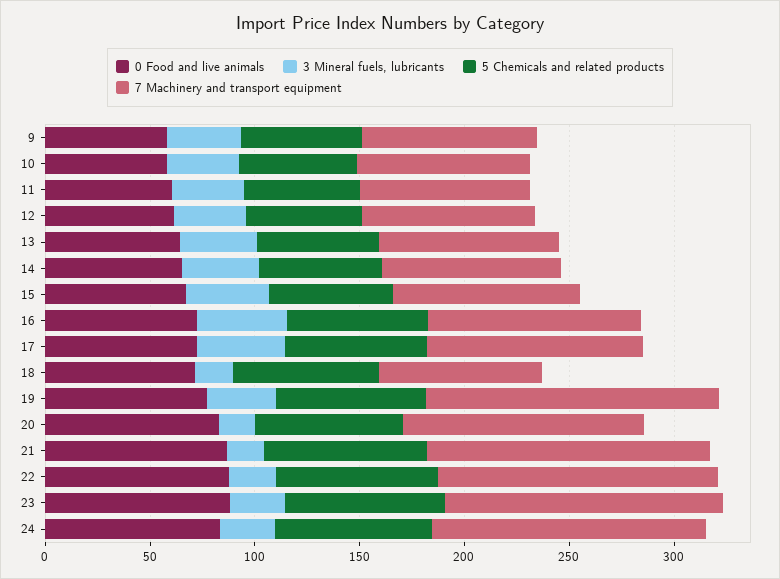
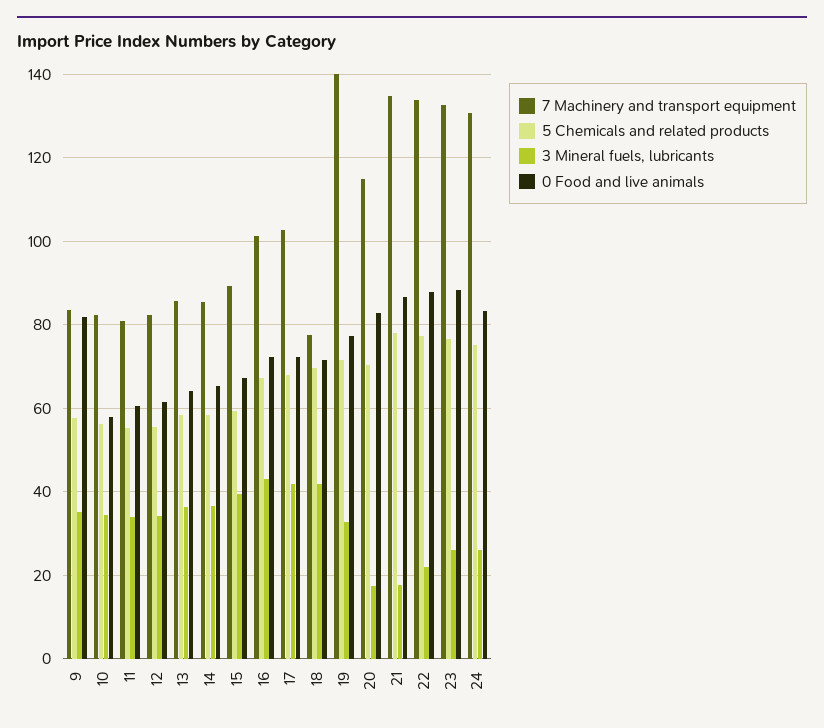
0 Food and live animals, 9: 60 -> 82
3 Mineral fuels, lubricants, 18: 20 -> 42

